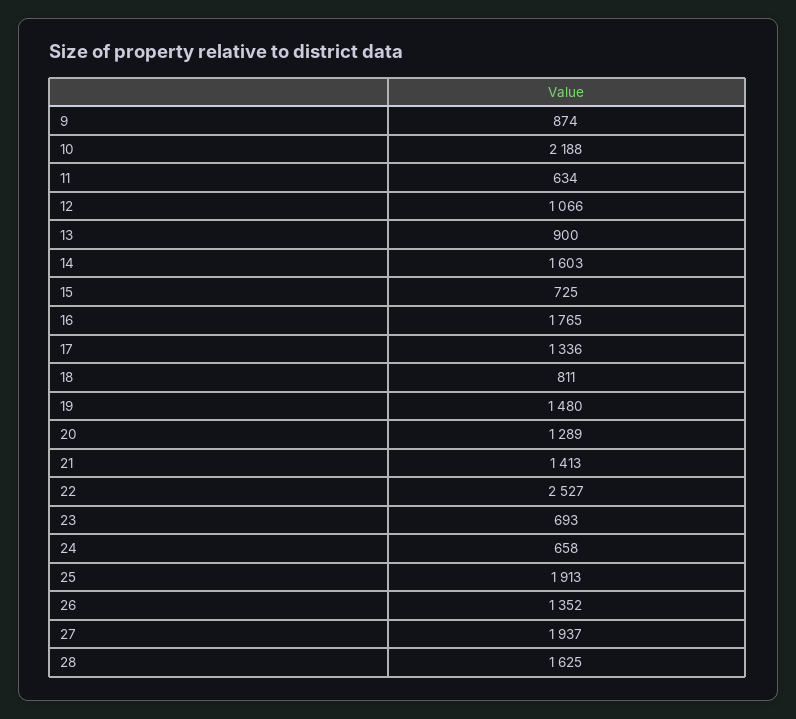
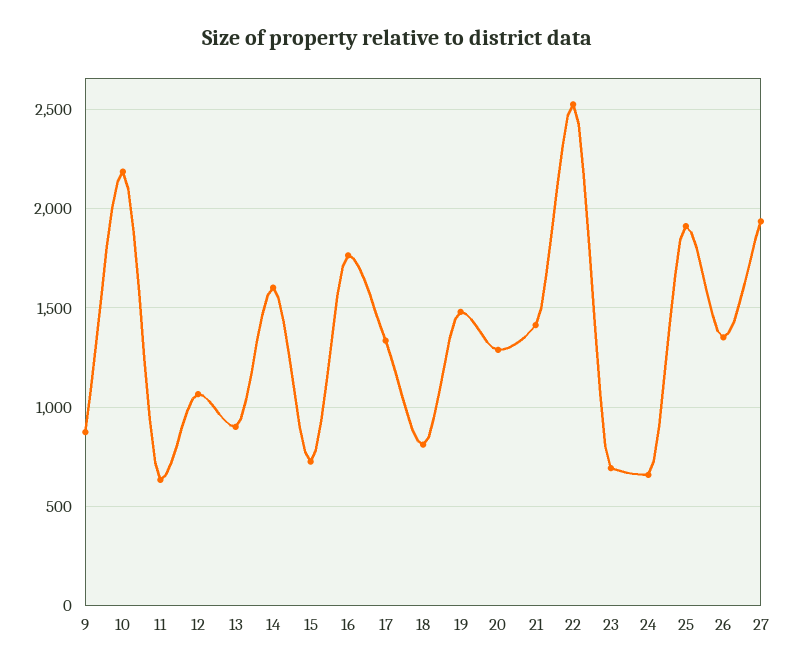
28: 1625 -> none

